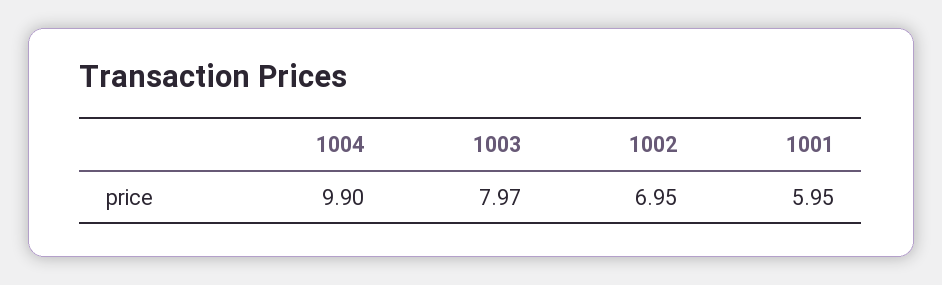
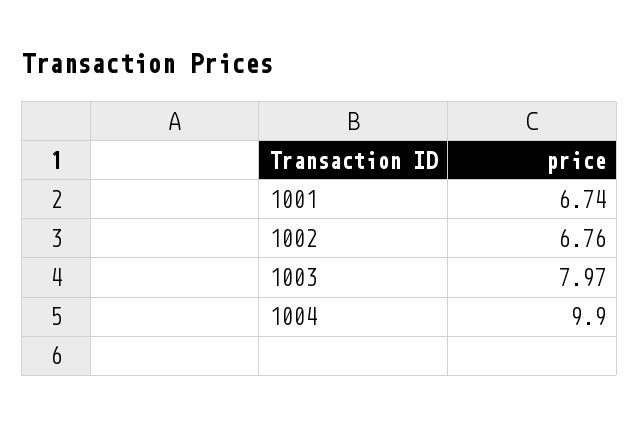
1002: 6.95 -> 6.76
1001: 5.95 -> 6.74

